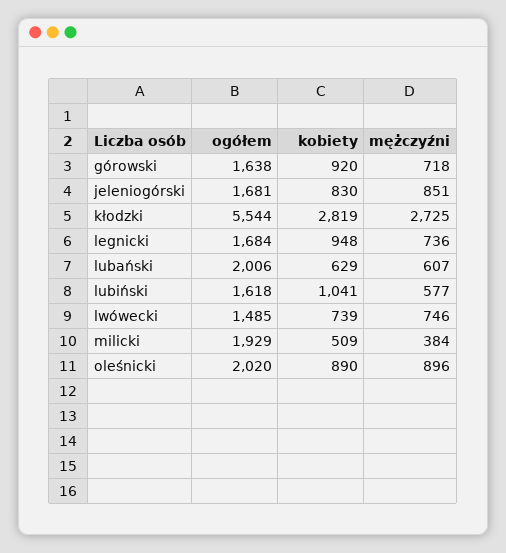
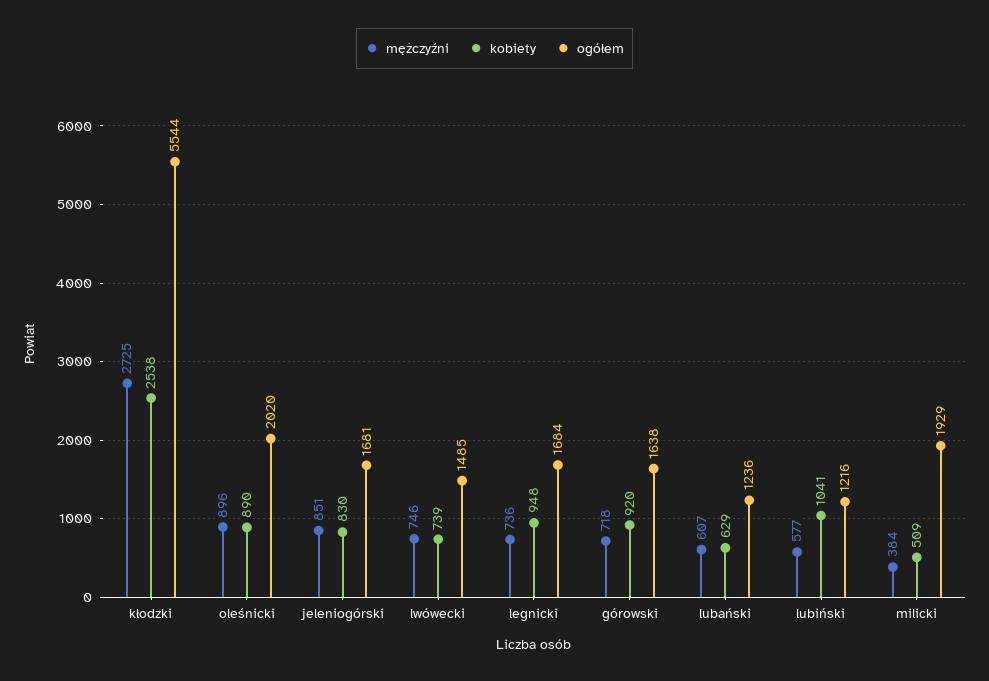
kobiety, kłodzki: 2819 -> 2538
ogółem, lubański: 2006 -> 1236
ogółem, lubiński: 1618 -> 1216

